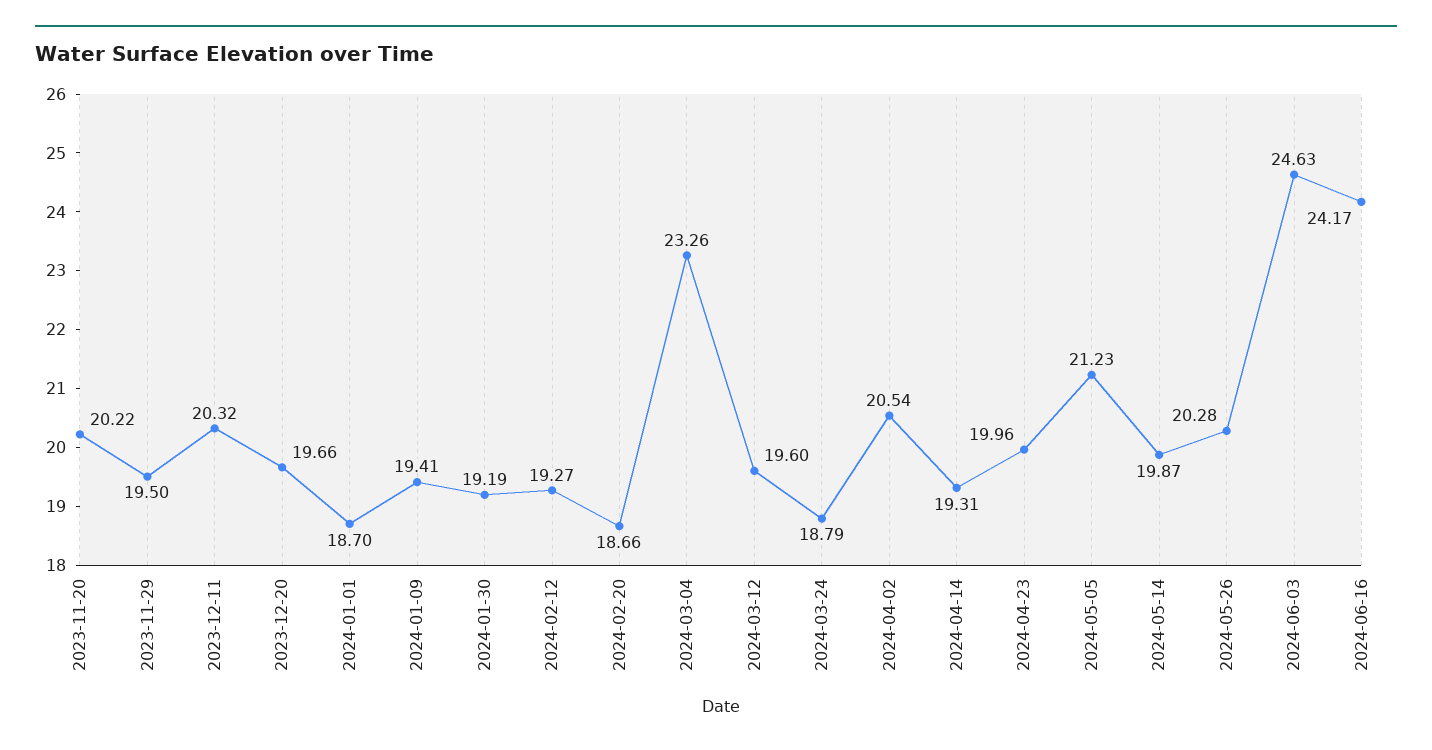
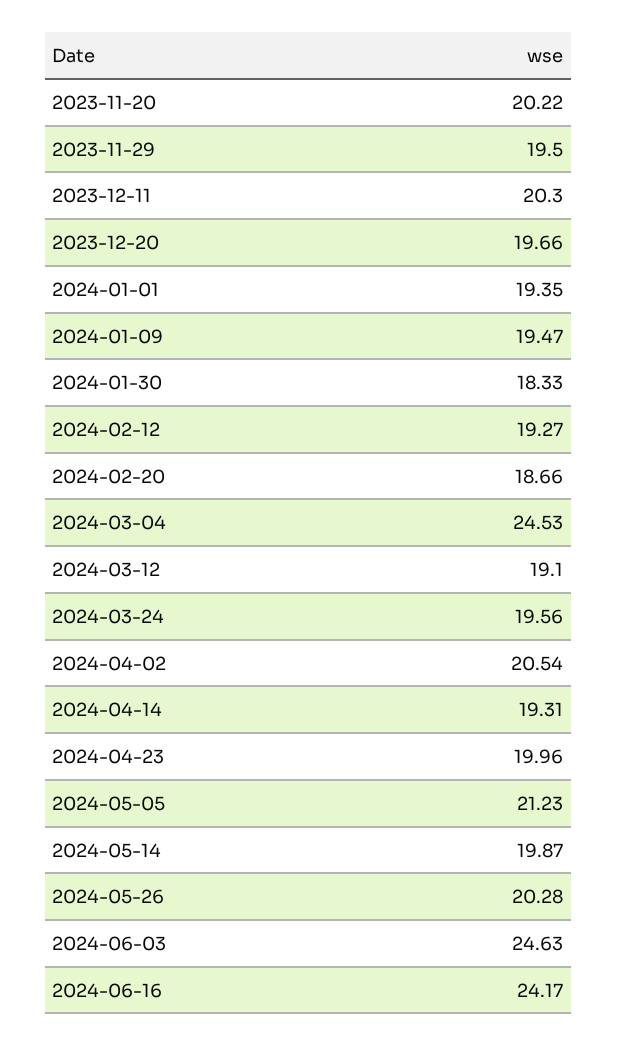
2023-12-11: 20.32 -> 20.3
2024-01-01: 18.7 -> 19.35
2024-01-09: 19.41 -> 19.47
2024-01-30: 19.19 -> 18.33
2024-03-04: 23.26 -> 24.53
2024-03-12: 19.6 -> 19.1
2024-03-24: 18.79 -> 19.56

